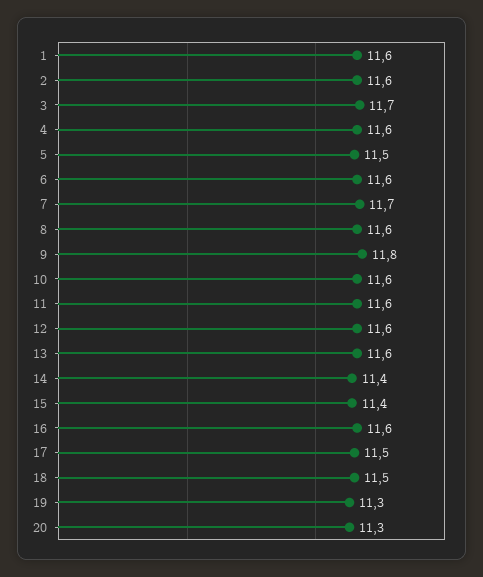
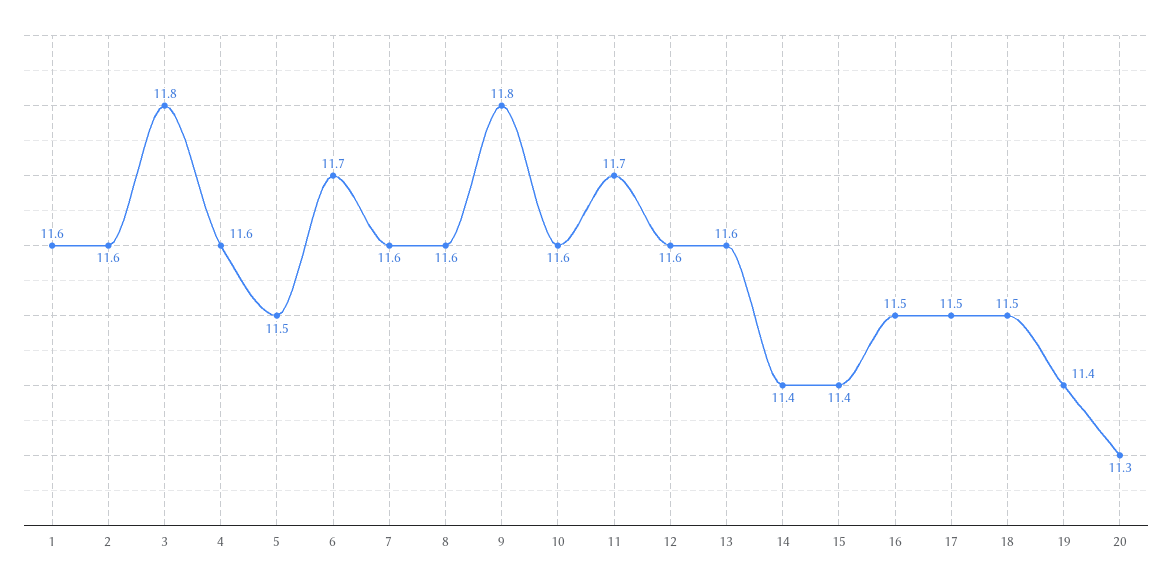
3: 11.7 -> 11.8
6: 11.6 -> 11.7
7: 11.7 -> 11.6
11: 11.6 -> 11.7
16: 11.6 -> 11.5
19: 11.3 -> 11.4

